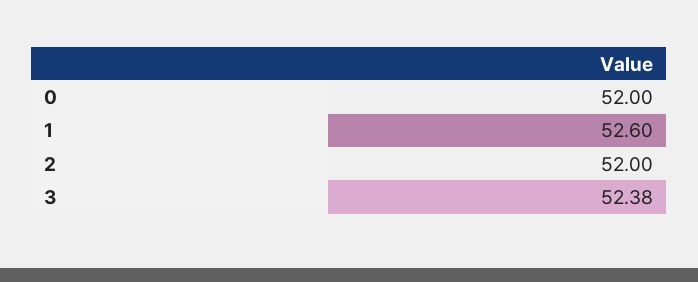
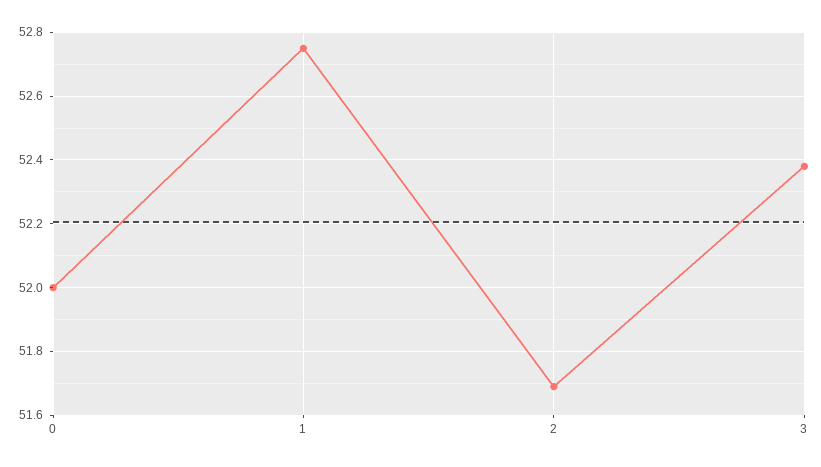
1: 52.6 -> 52.75
2: 52 -> 51.7

